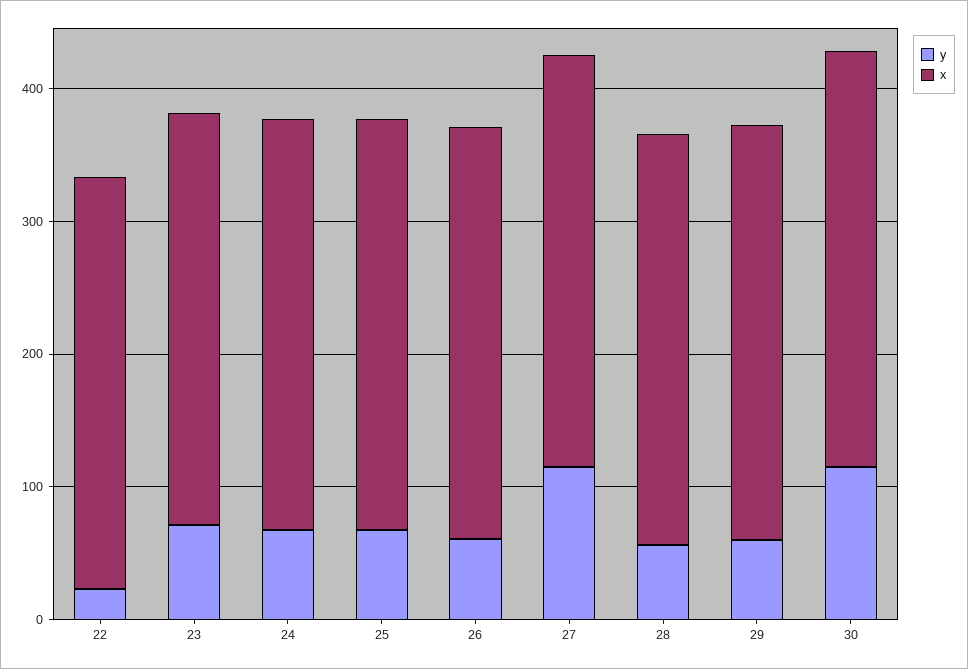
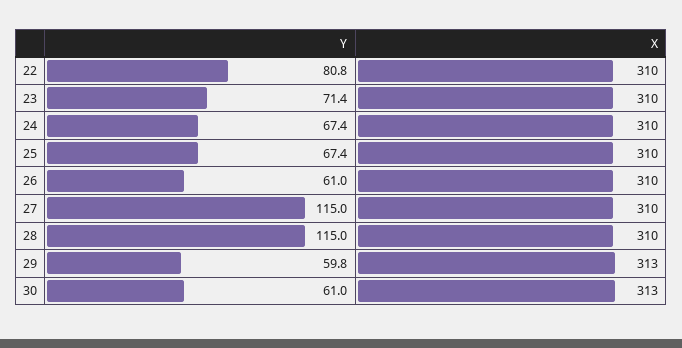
y, 22: 20 -> 80.8
y, 28: 60 -> 115
y, 30: 120 -> 61

